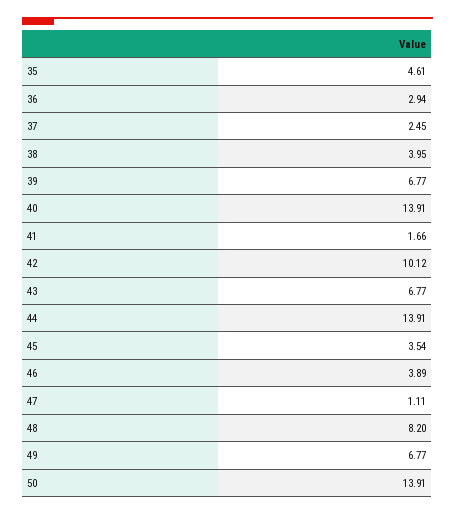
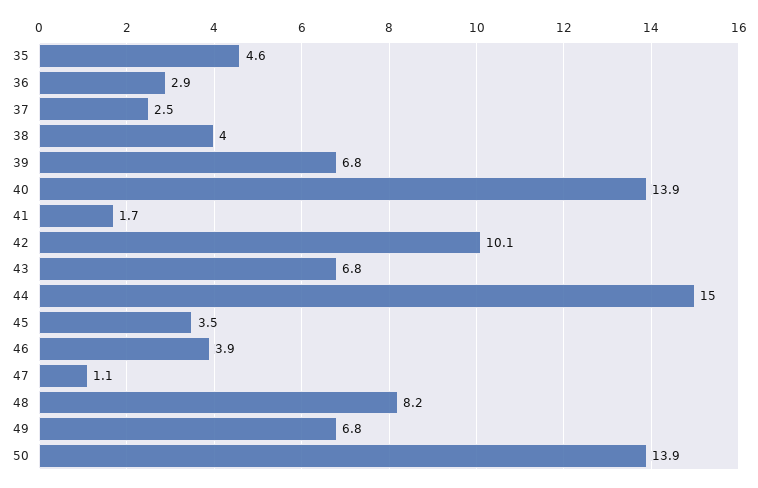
44: 13.91 -> 15

